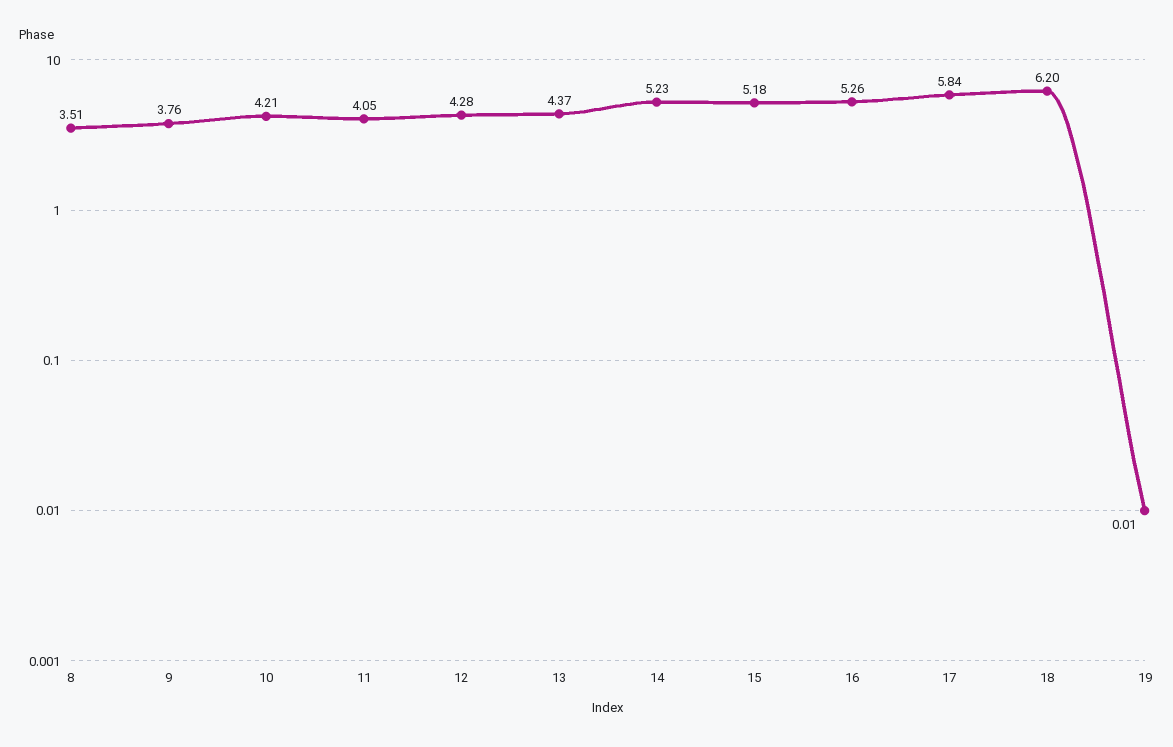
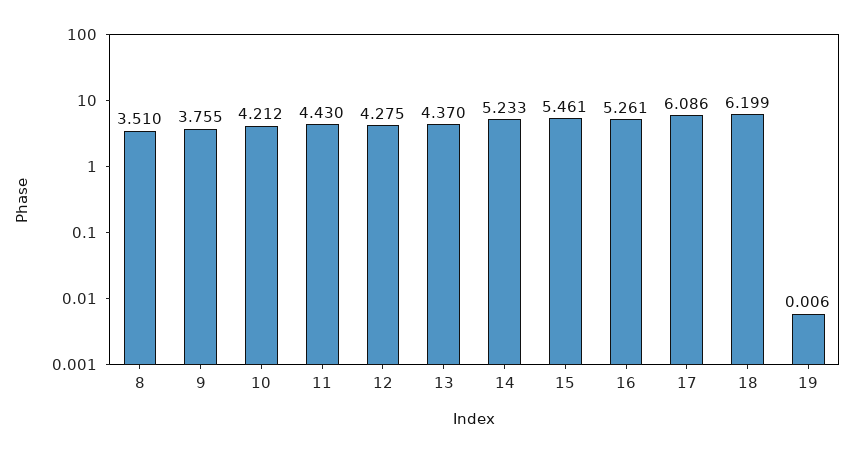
11: 4.05 -> 4.43
15: 5.18 -> 5.461
17: 5.84 -> 6.086

